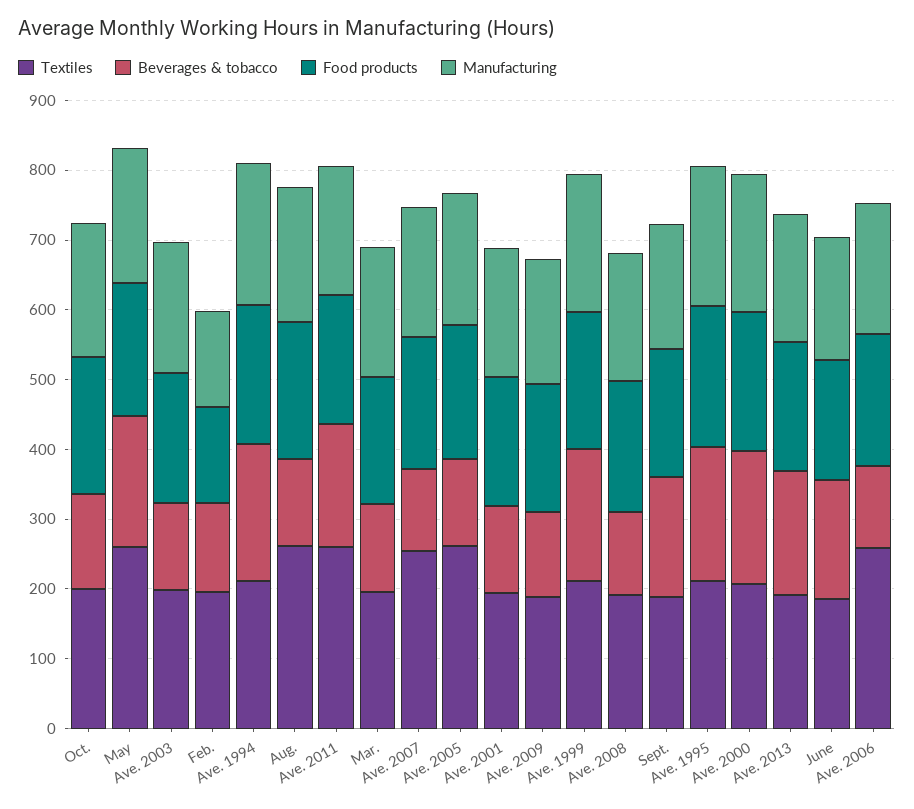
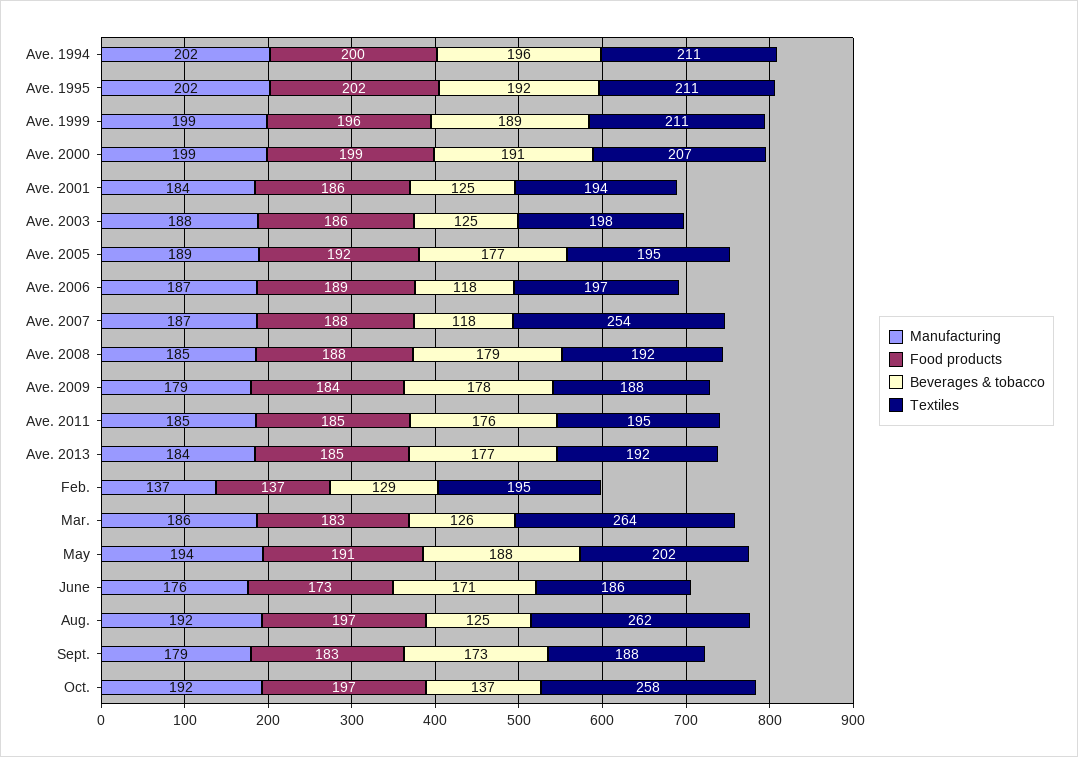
Textiles, Oct.: 200 -> 258
Textiles, May: 260 -> 202
Textiles, Ave. 2011: 260 -> 195
Textiles, Mar.: 200 -> 264
Textiles, Ave. 2005: 260 -> 195
Beverages & tobacco, Ave. 2005: 120 -> 177
Beverages & tobacco, Ave. 2009: 120 -> 178
Beverages & tobacco, Ave. 2008: 120 -> 179
Textiles, Ave. 2006: 260 -> 197

